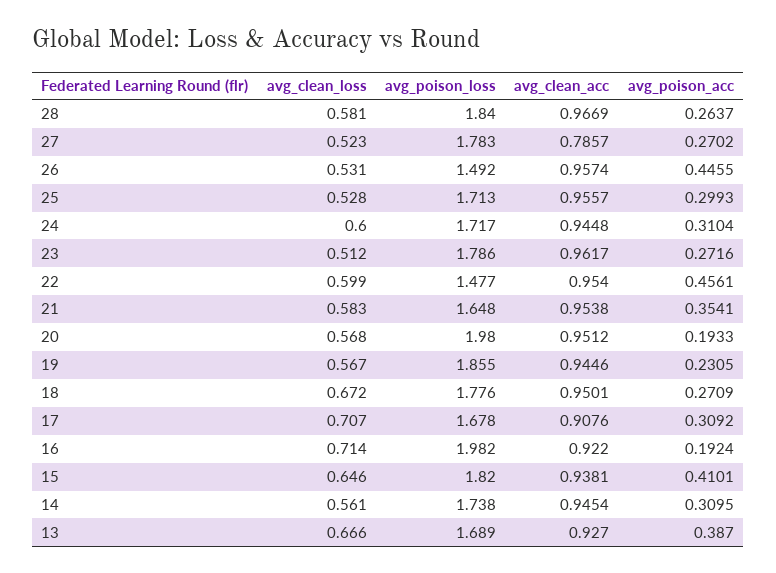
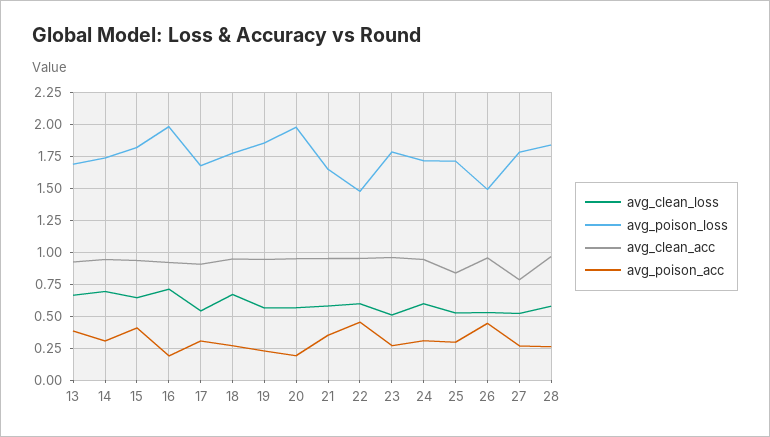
avg_clean_acc, 25: 0.9557 -> 0.85
avg_clean_loss, 17: 0.707 -> 0.55
avg_clean_loss, 14: 0.561 -> 0.7

